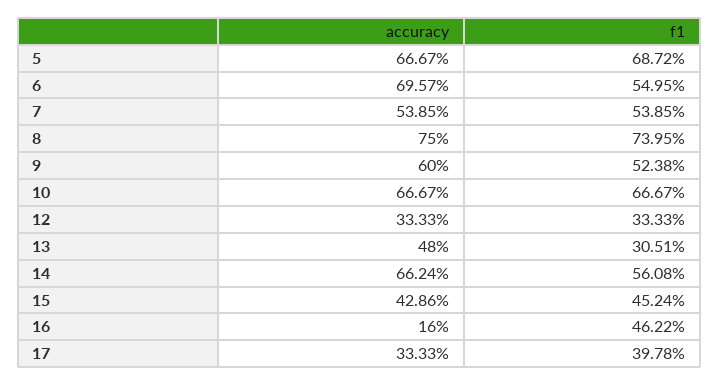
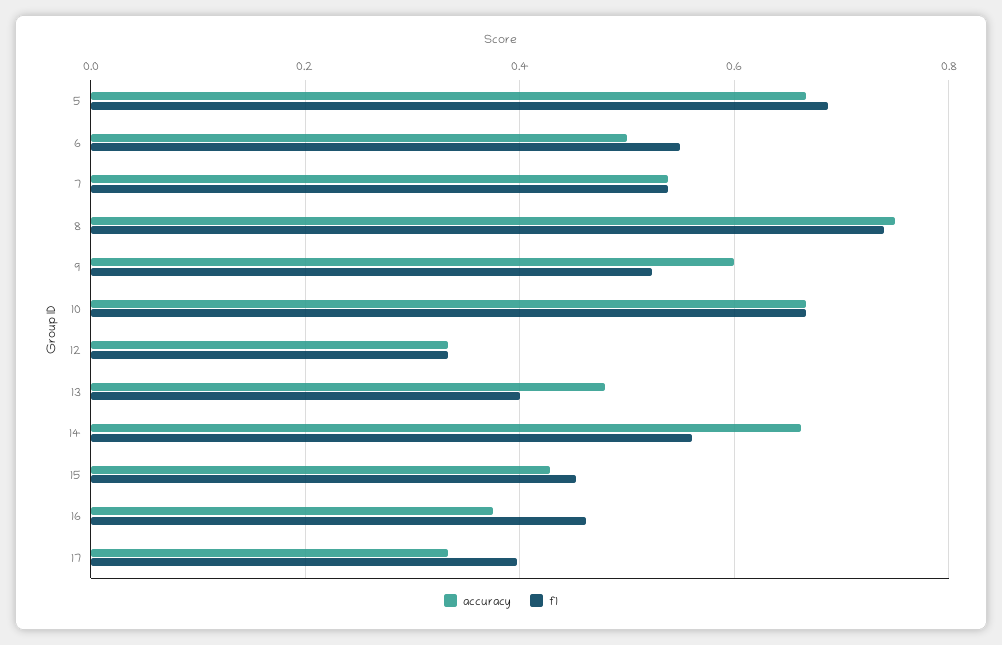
accuracy, 6: 0.6957 -> 0.5
f1, 13: 0.3051 -> 0.4
accuracy, 16: 0.16 -> 0.38

